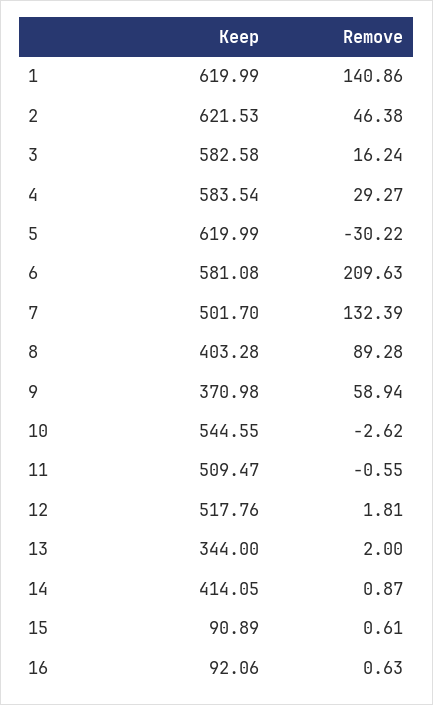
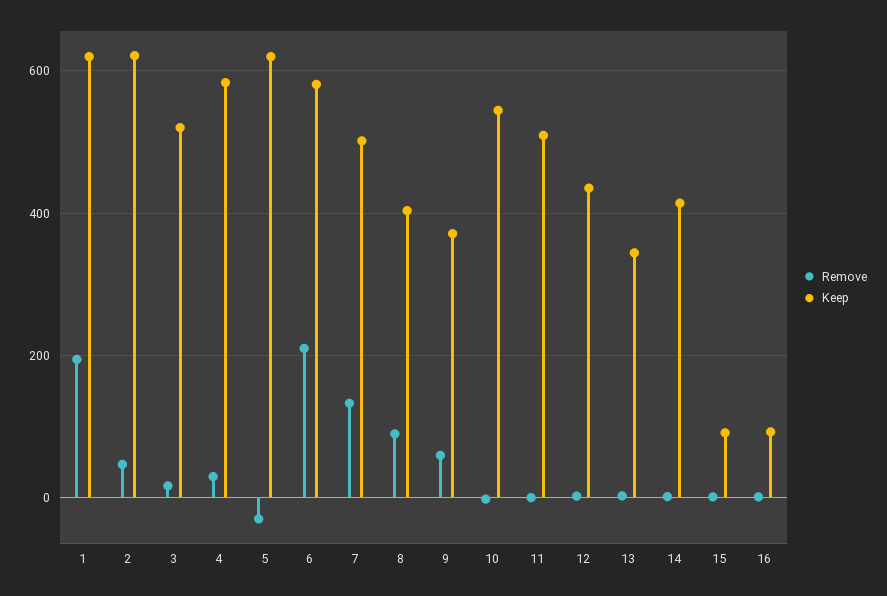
Remove, 1: 140.86 -> 200
Keep, 3: 582.58 -> 520
Keep, 12: 517.76 -> 440

